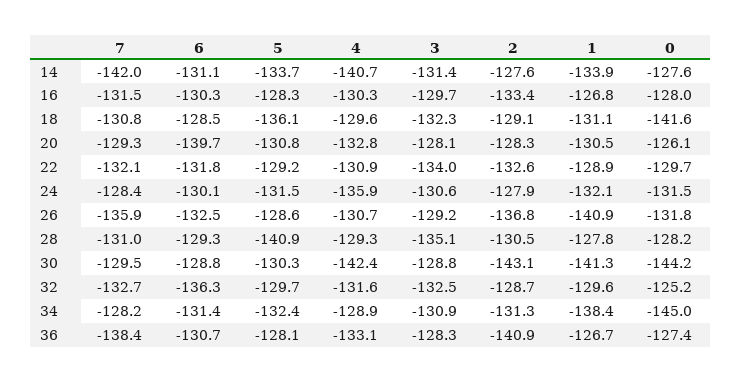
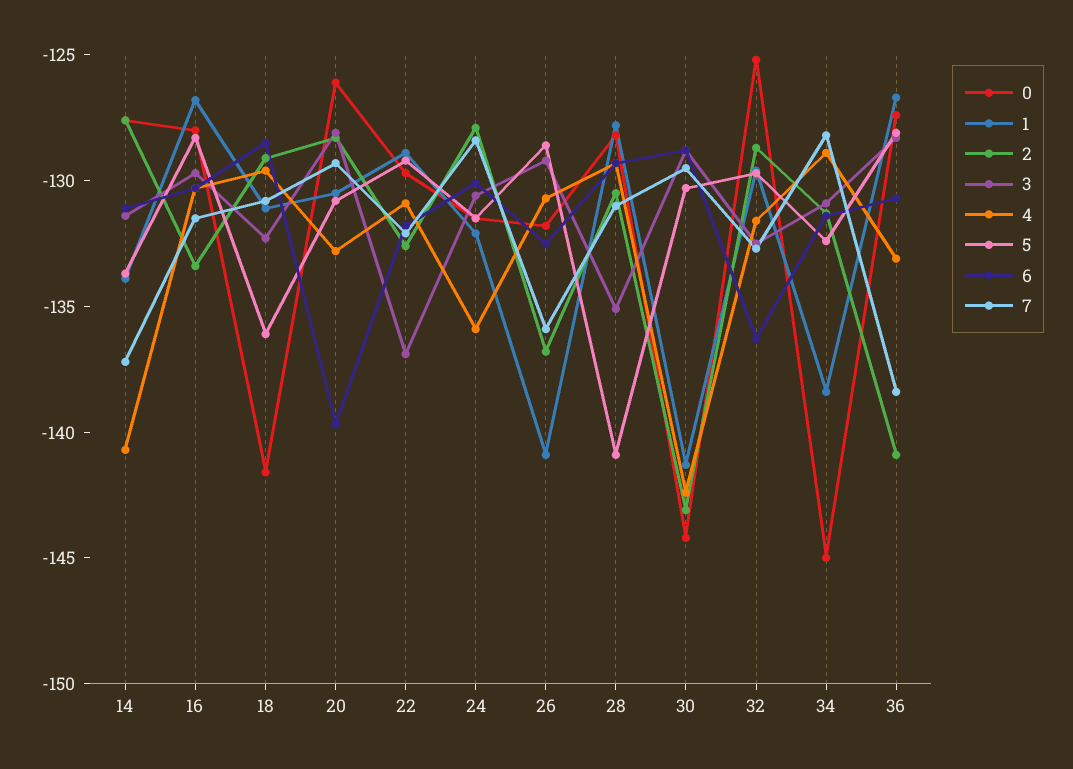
7, 14: -142 -> -137
3, 22: -134 -> -137

